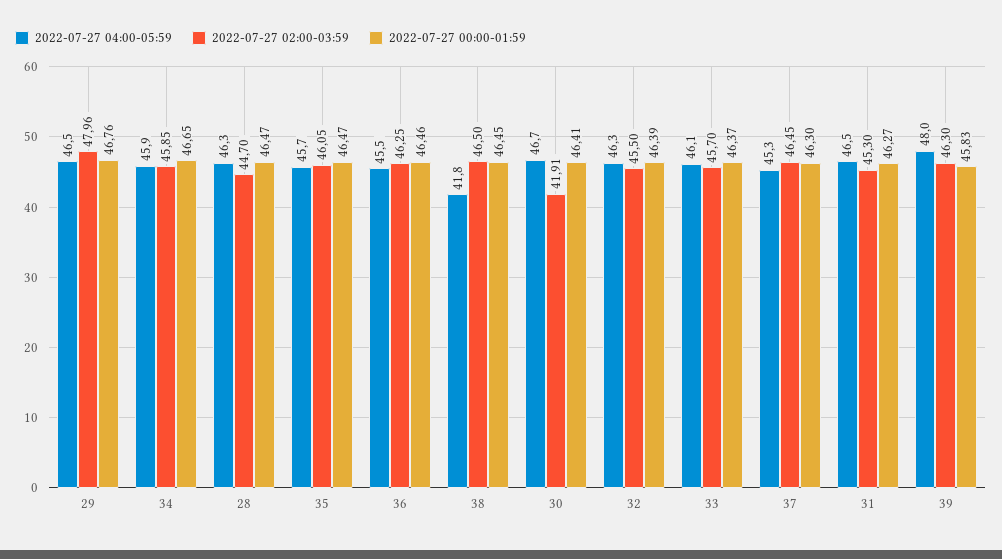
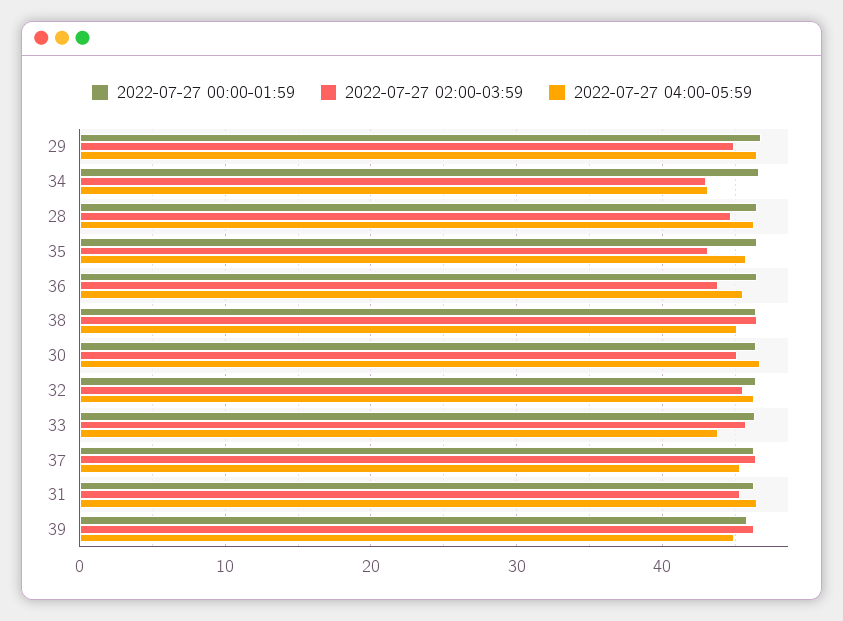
2022-07-27 02:00-03:59, 29: 47.96 -> 45
2022-07-27 04:00-05:59, 34: 45.9 -> 43
2022-07-27 02:00-03:59, 34: 45.85 -> 43
2022-07-27 02:00-03:59, 35: 46.05 -> 43
2022-07-27 02:00-03:59, 36: 46.25 -> 44
2022-07-27 04:00-05:59, 38: 41.8 -> 45
2022-07-27 02:00-03:59, 30: 41.91 -> 45
2022-07-27 04:00-05:59, 33: 46.1 -> 44
2022-07-27 04:00-05:59, 39: 48 -> 45

